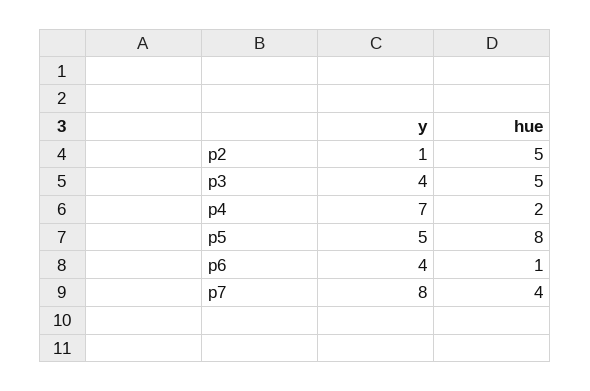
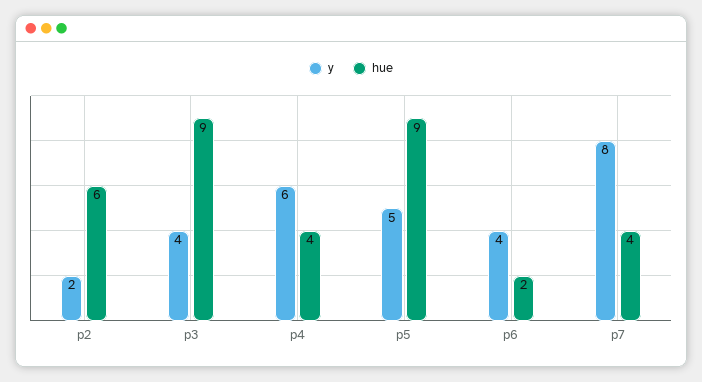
y, p2: 1 -> 2
hue, p2: 5 -> 6
hue, p3: 5 -> 9
y, p4: 7 -> 6
hue, p4: 2 -> 4
hue, p5: 8 -> 9
hue, p6: 1 -> 2

